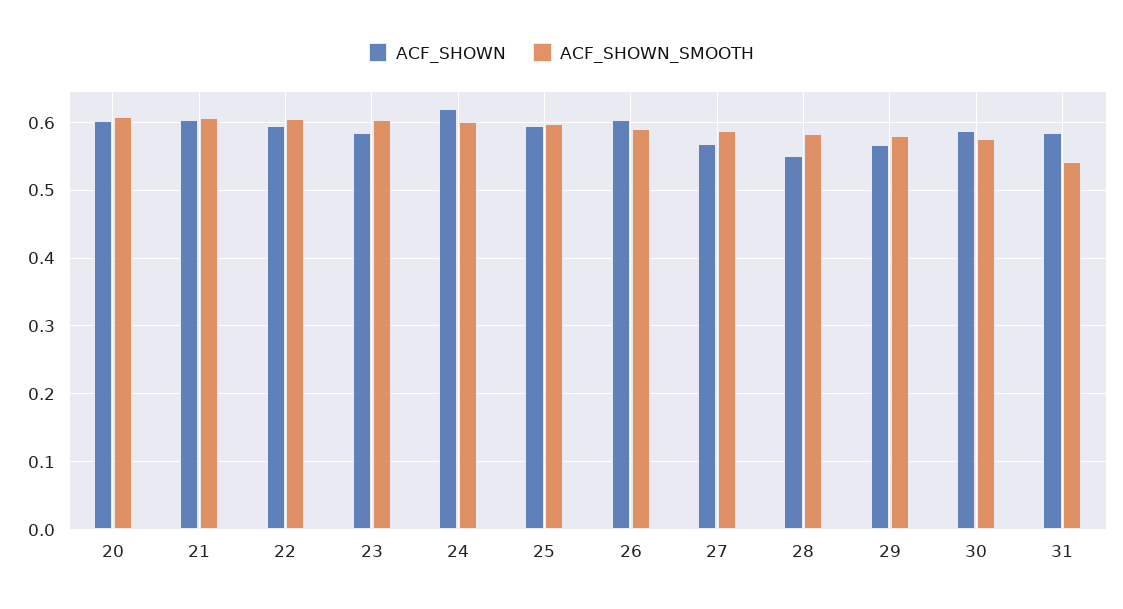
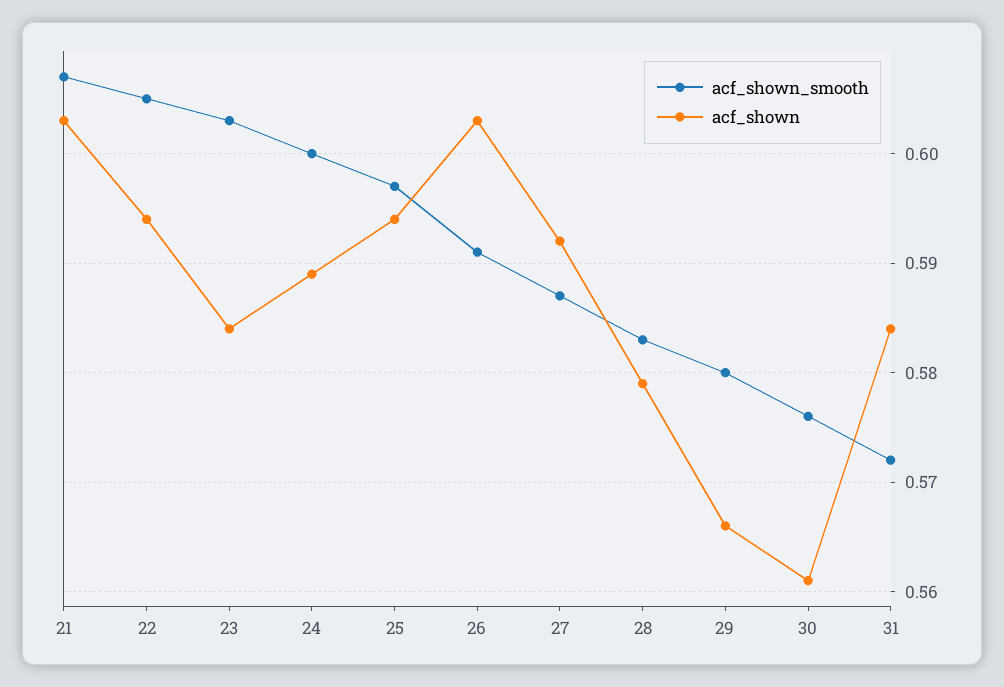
ACF_SHOWN, 20: 0.6 -> none
ACF_SHOWN_SMOOTH, 20: 0.61 -> none
ACF_SHOWN, 24: 0.62 -> 0.589
ACF_SHOWN, 27: 0.57 -> 0.592
ACF_SHOWN, 28: 0.55 -> 0.579
ACF_SHOWN, 30: 0.59 -> 0.561
ACF_SHOWN_SMOOTH, 31: 0.54 -> 0.572

